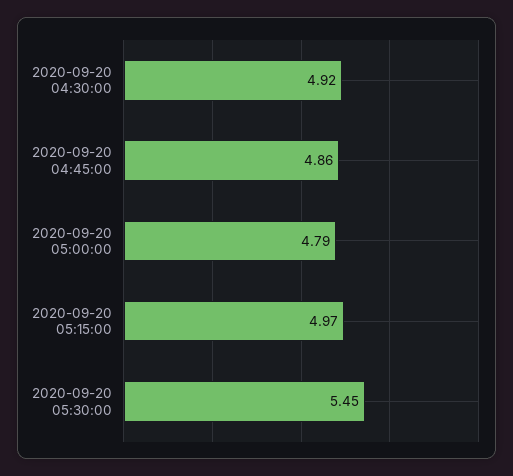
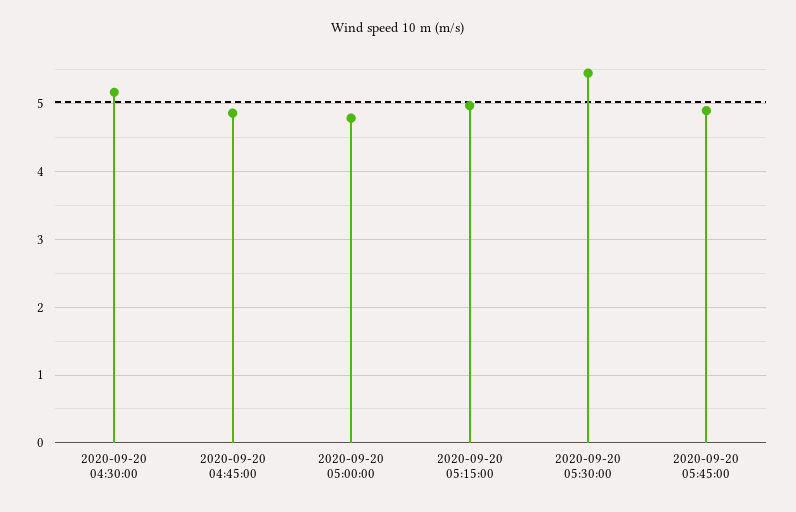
2020-09-20 04:30:00: 4.92 -> 5.2
2020-09-20 05:45:00: none -> 4.9

